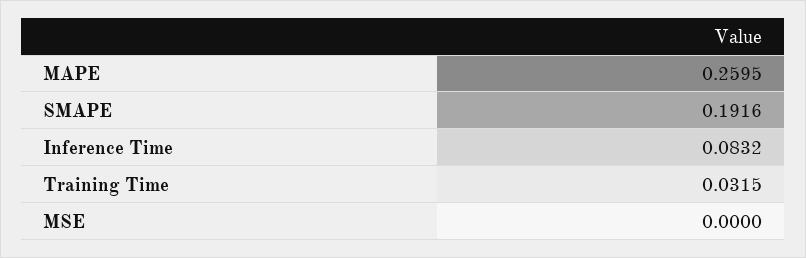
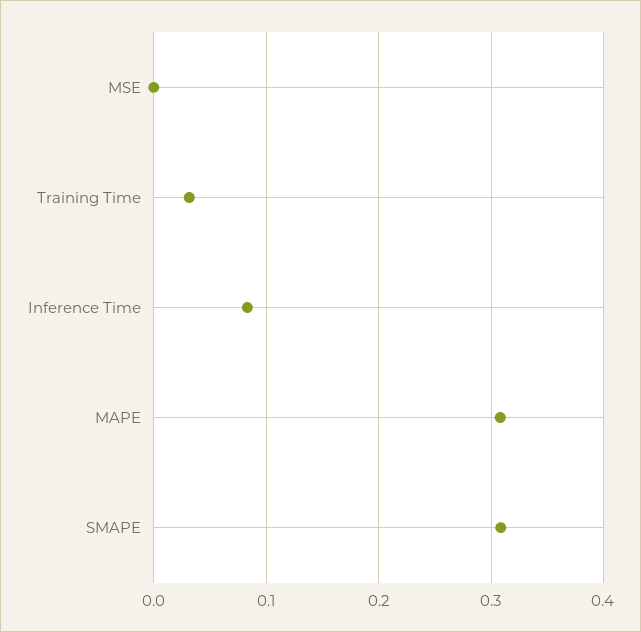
MAPE: 0.2595 -> 0.31
SMAPE: 0.1916 -> 0.31

